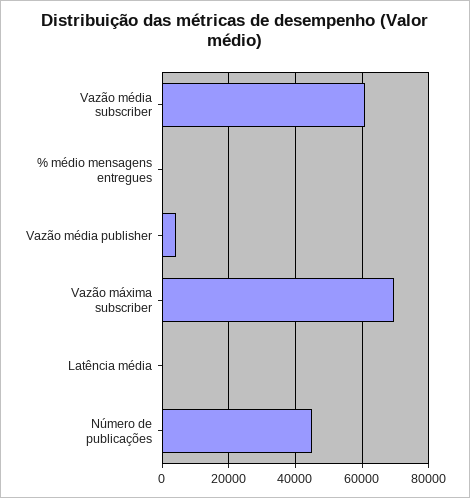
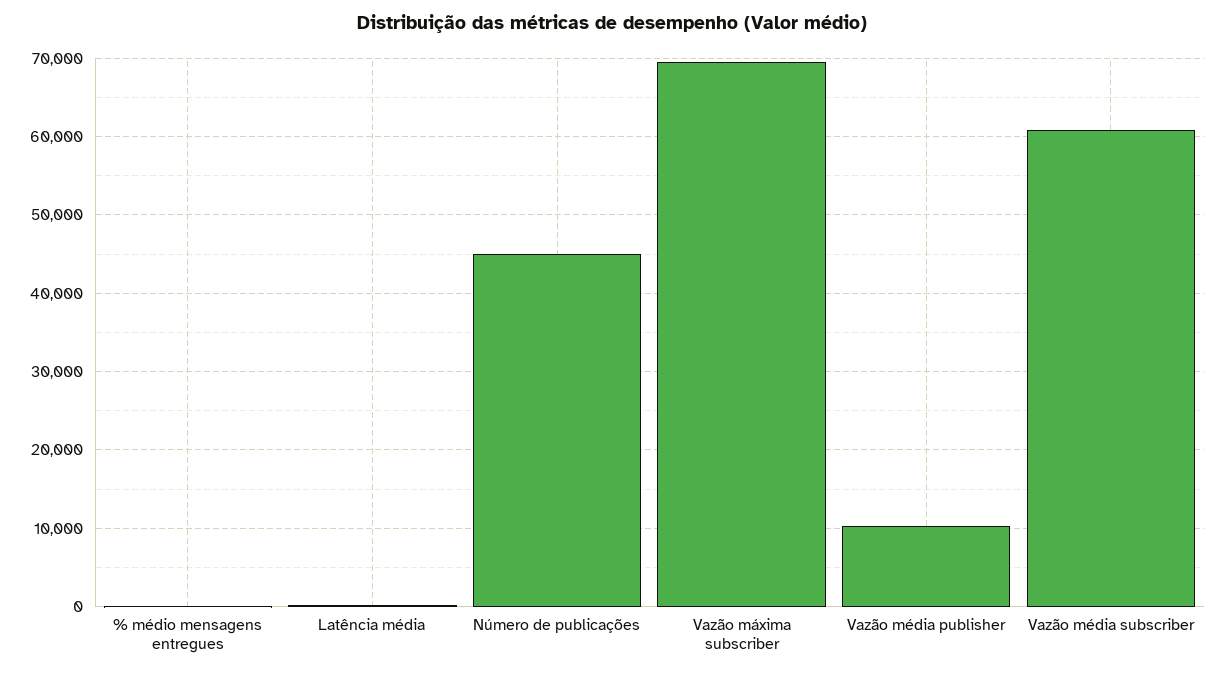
Vazão média publisher: 4000 -> 10000

